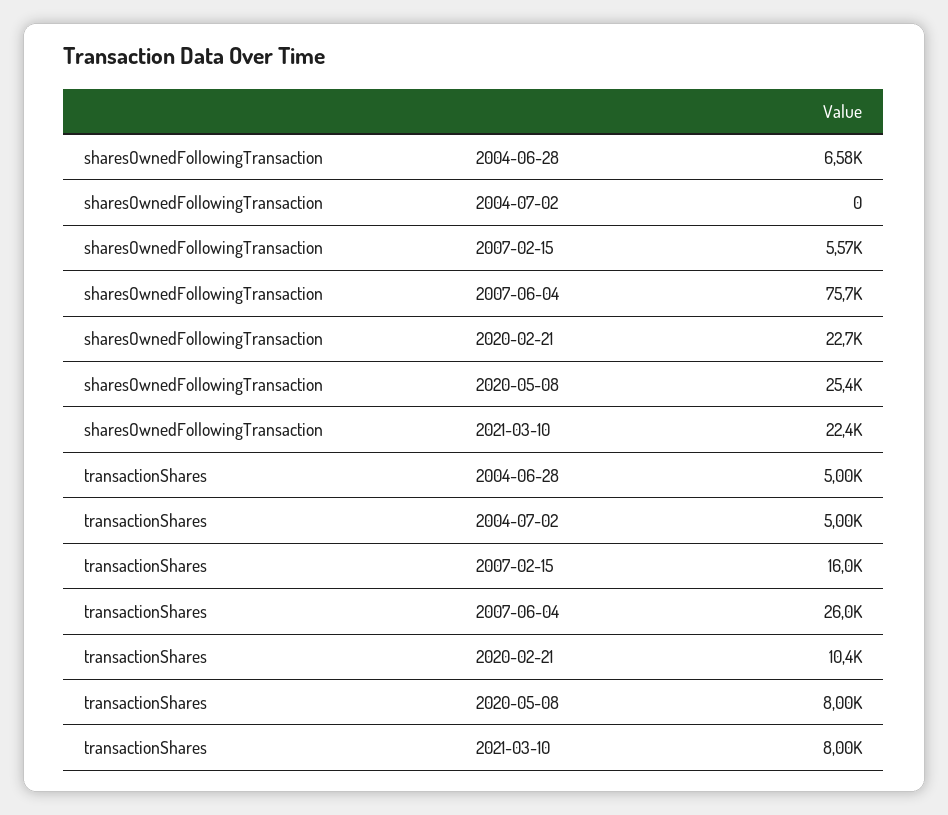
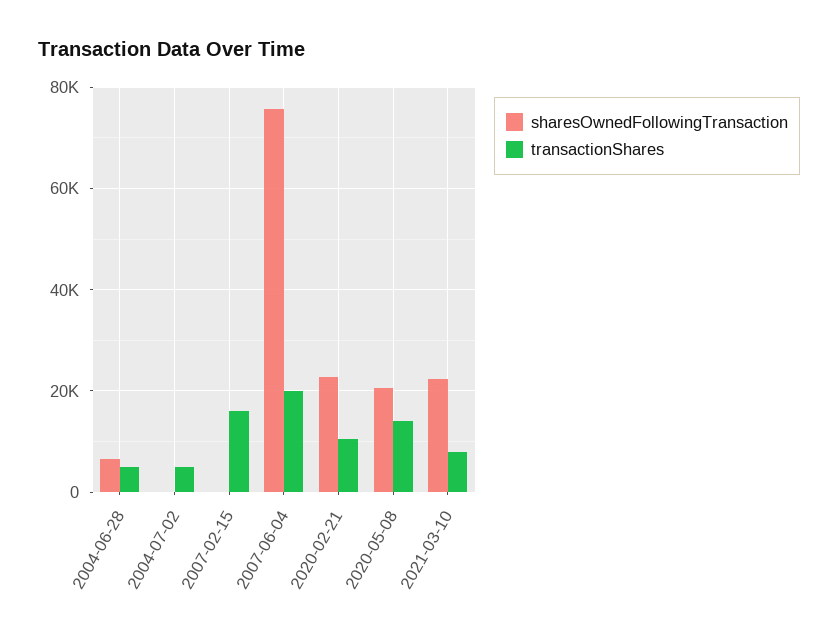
sharesOwnedFollowingTransaction, 2007-02-15: 5570 -> 0
sharesOwnedFollowingTransaction, 2020-05-08: 25400 -> 20000
transactionShares, 2007-06-04: 26000 -> 20000
transactionShares, 2020-05-08: 8000 -> 14000

